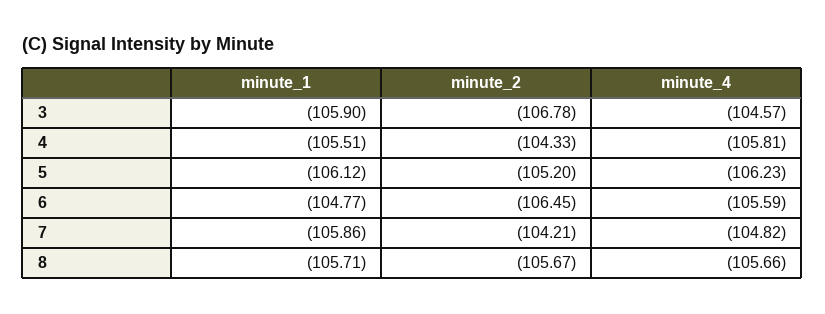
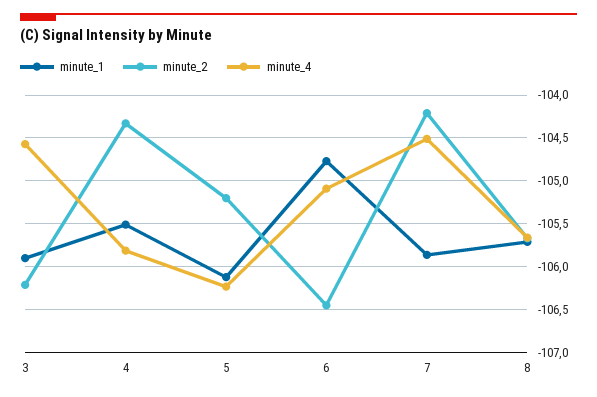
minute_2, 3: -106.78 -> -106.2
minute_4, 6: -105.59 -> -105.1
minute_4, 7: -104.82 -> -104.5

